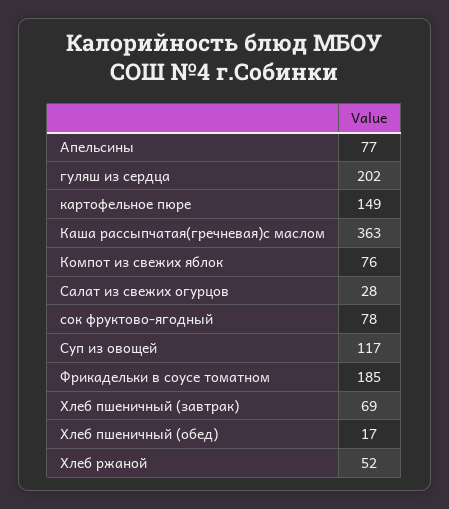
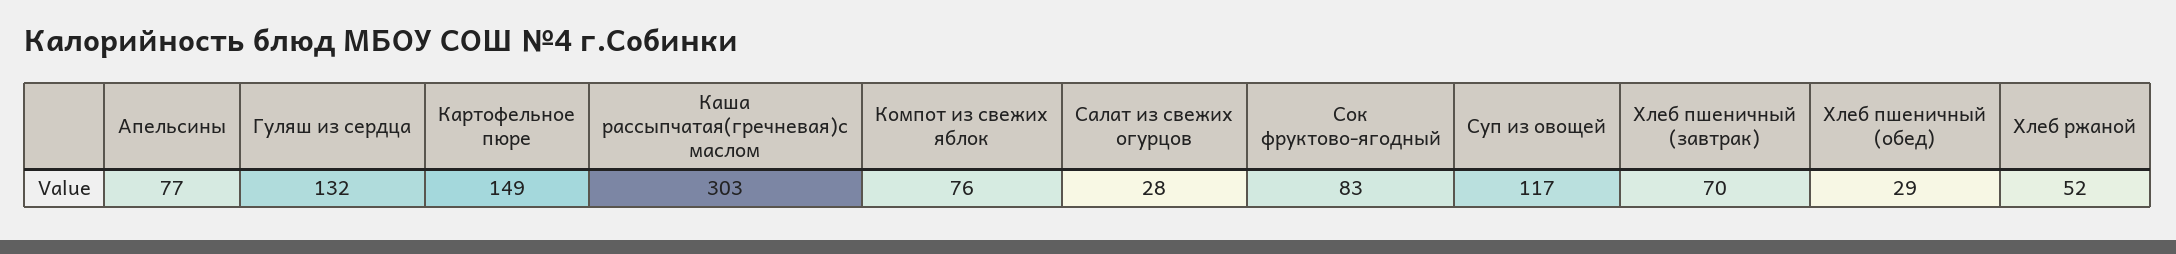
гуляш из сердца: 202 -> 132
Каша рассыпчатая(гречневая)с маслом: 363 -> 303
сок фруктово-ягодный: 78 -> 83
Фрикадельки в соусе томатном: 185 -> none
Хлеб пшеничный (завтрак): 69 -> 70
Хлеб пшеничный (обед): 17 -> 29

